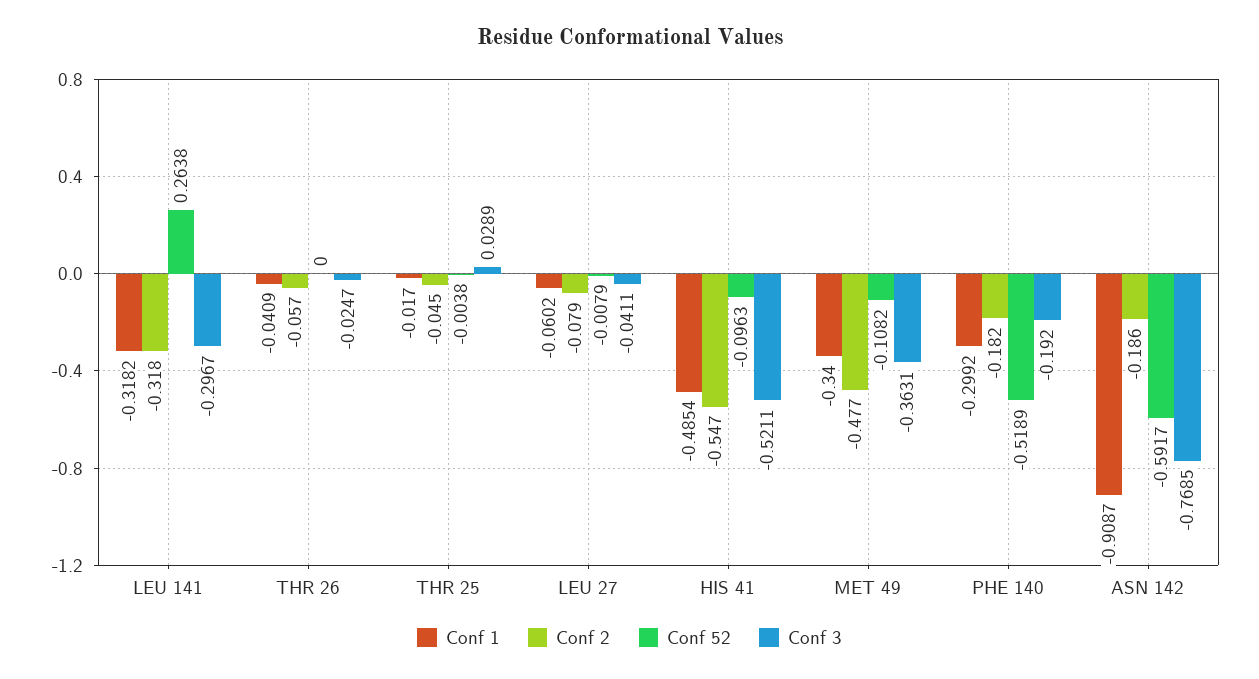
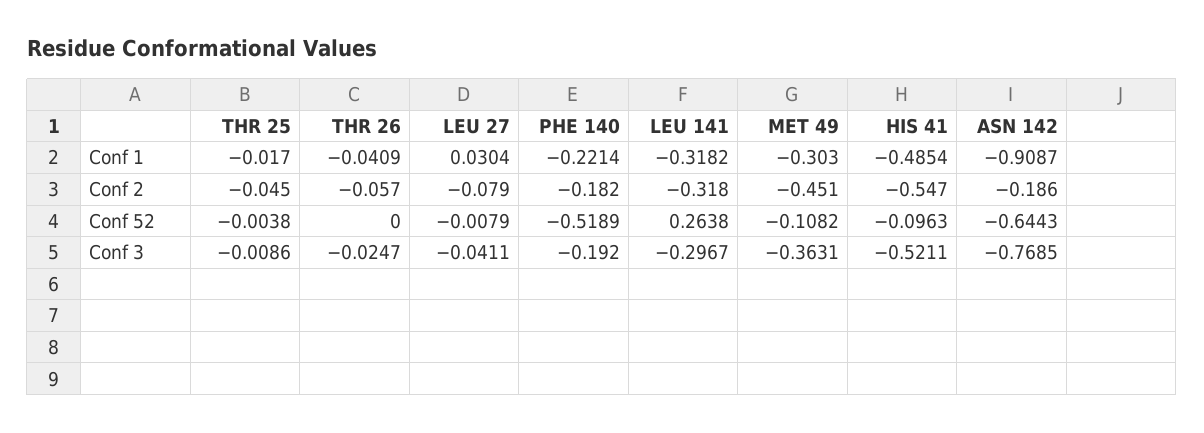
Conf 3, THR 25: 0.0289 -> -0.0086
Conf 1, LEU 27: -0.0602 -> 0.0304
Conf 1, MET 49: -0.34 -> -0.303
Conf 2, MET 49: -0.477 -> -0.451
Conf 1, PHE 140: -0.2992 -> -0.2214
Conf 52, ASN 142: -0.5917 -> -0.6443

